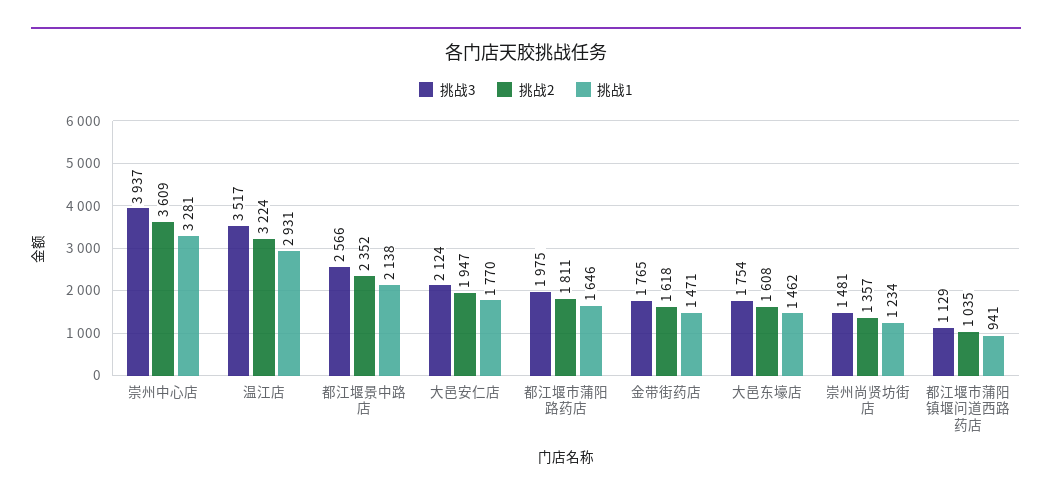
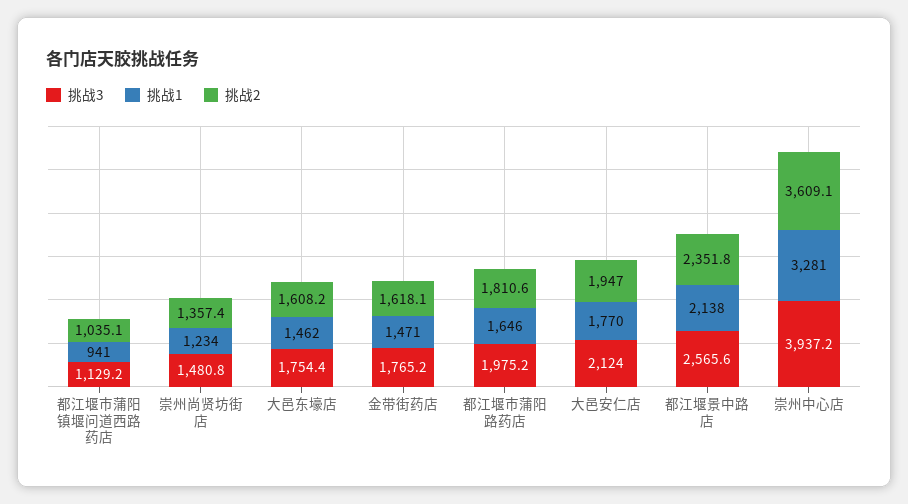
挑战3, 温江店: 3517 -> none
挑战2, 温江店: 3224 -> none
挑战1, 温江店: 2931 -> none

